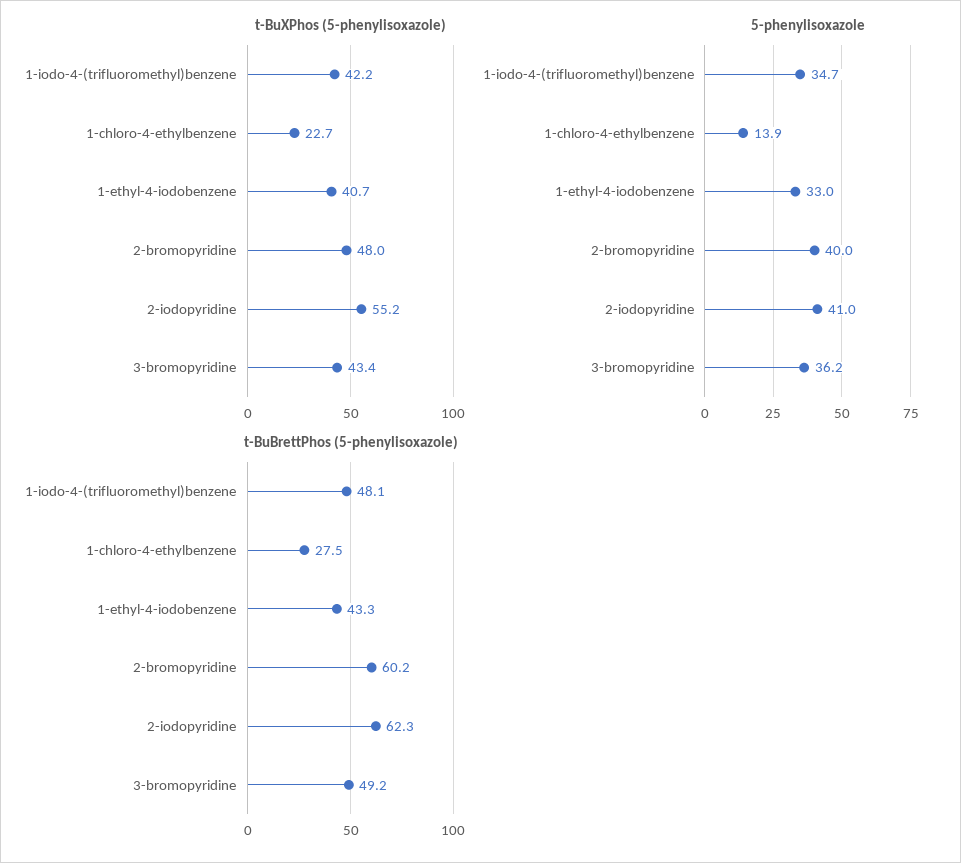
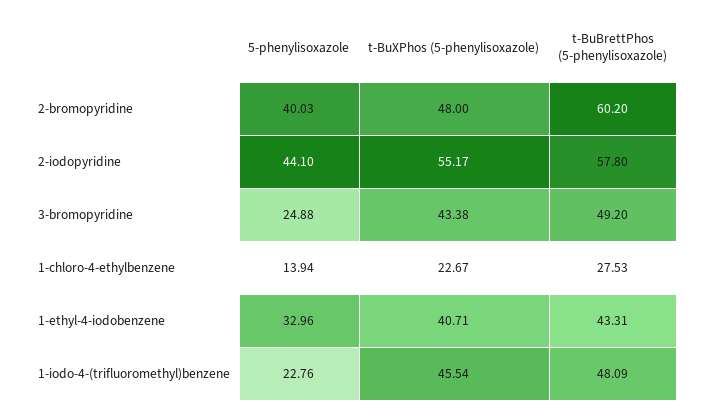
t-BuXPhos (5-phenylisoxazole), 1-iodo-4-(trifluoromethyl)benzene: 42.2 -> 45.54
5-phenylisoxazole, 1-iodo-4-(trifluoromethyl)benzene: 34.7 -> 22.76
5-phenylisoxazole, 2-iodopyridine: 41 -> 44.1
5-phenylisoxazole, 3-bromopyridine: 36.2 -> 24.88
t-BuBrettPhos (5-phenylisoxazole), 2-iodopyridine: 62.3 -> 57.8

